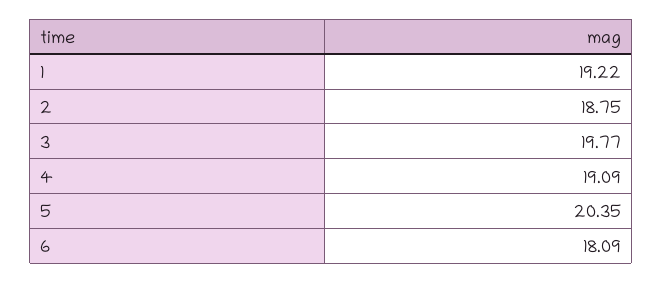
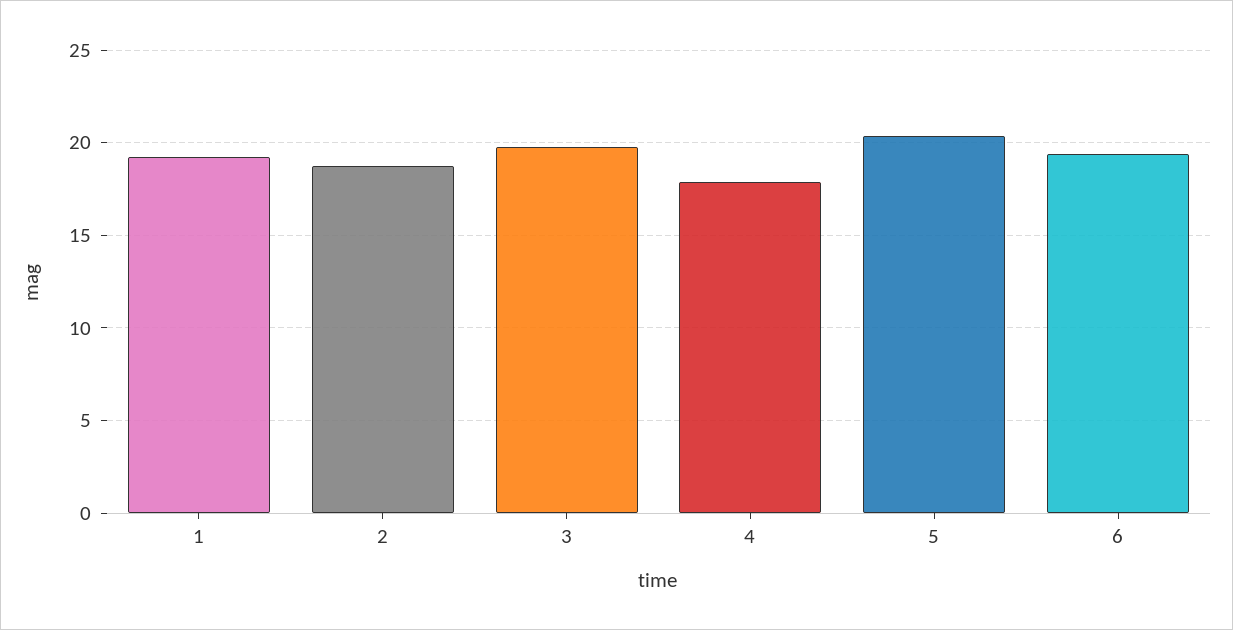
4: 19.09 -> 18
6: 18.09 -> 19.5

